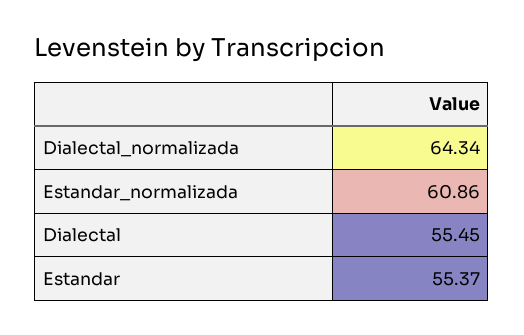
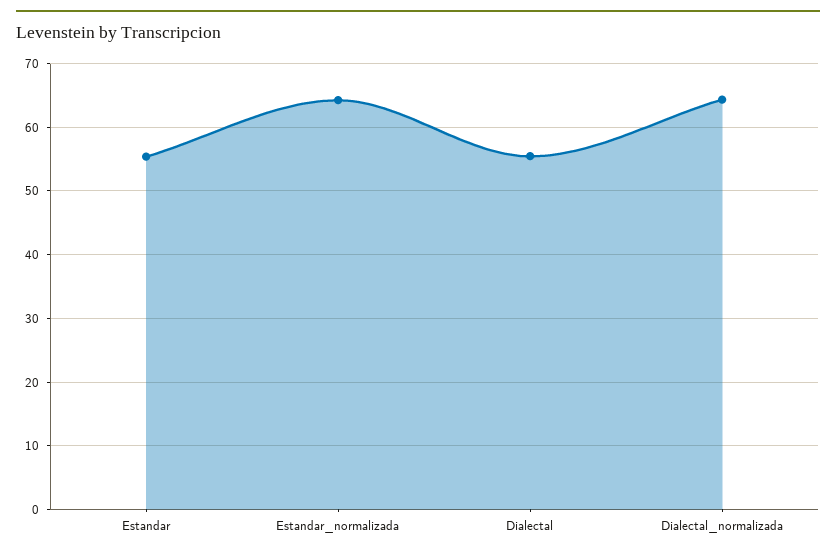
Estandar_normalizada: 60.86 -> 64

